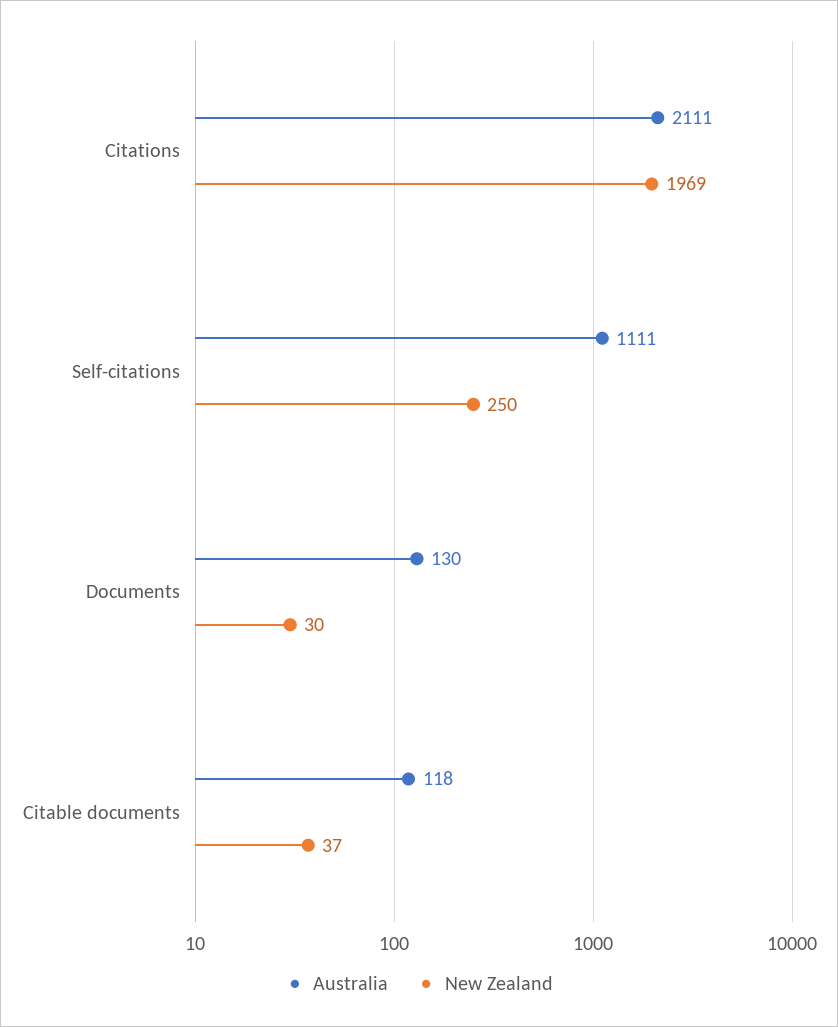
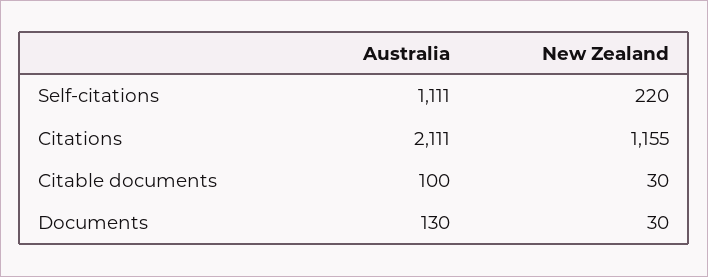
New Zealand, Citations: 1969 -> 1155
New Zealand, Self-citations: 250 -> 220
Australia, Citable documents: 118 -> 100
New Zealand, Citable documents: 37 -> 30

